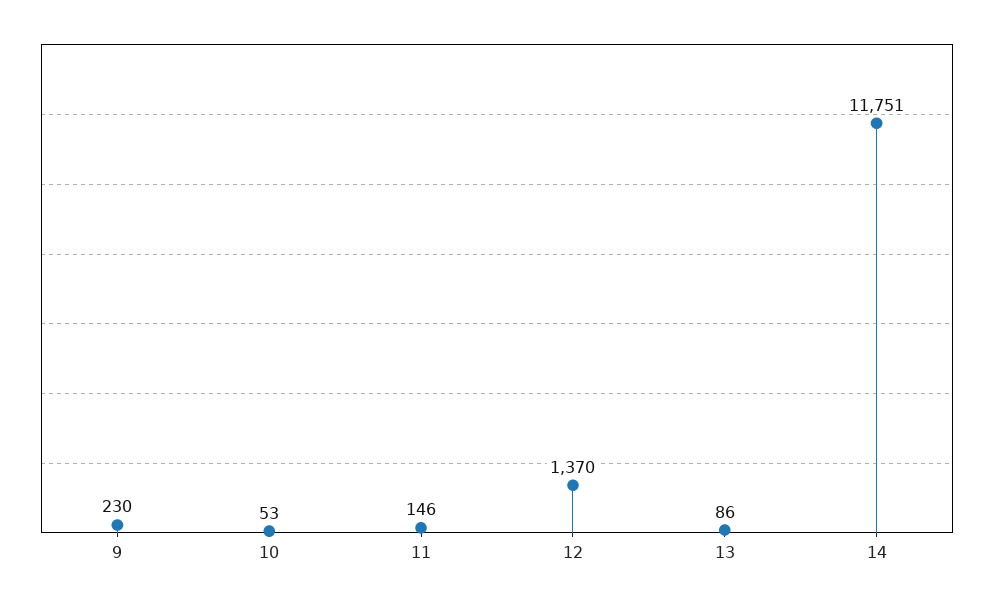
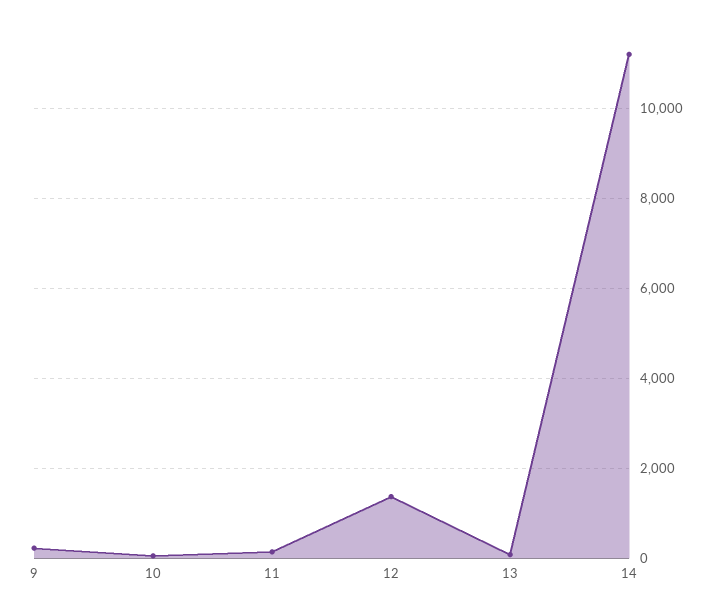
14: 11751 -> 11200

